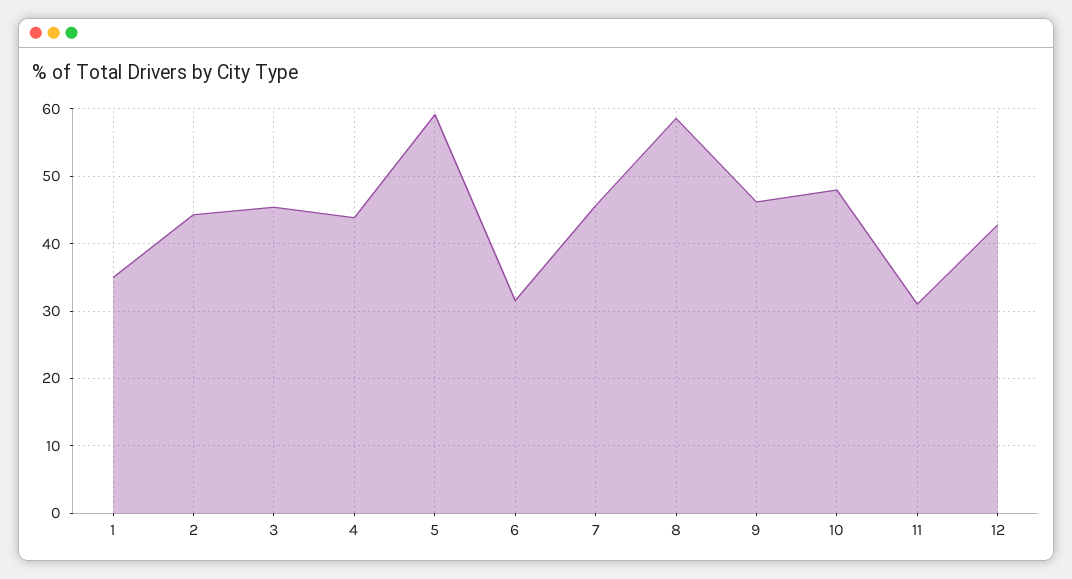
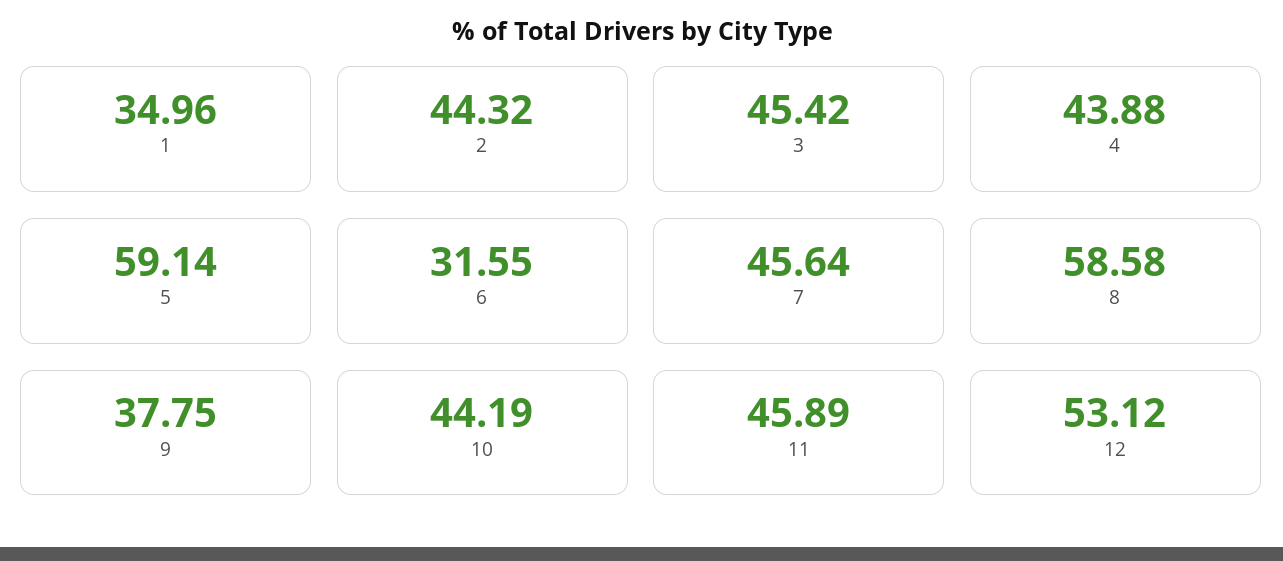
9: 46 -> 37.75
10: 48 -> 44.19
11: 31 -> 45.89
12: 43 -> 53.12

